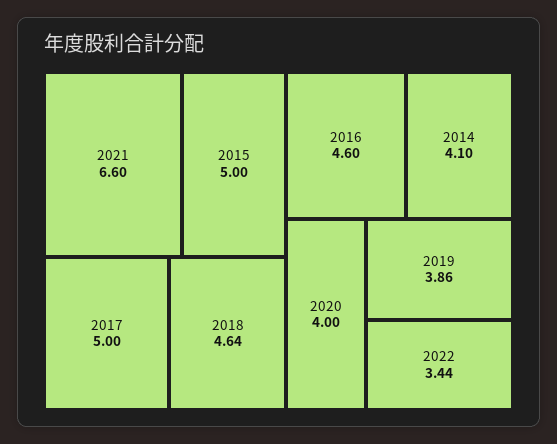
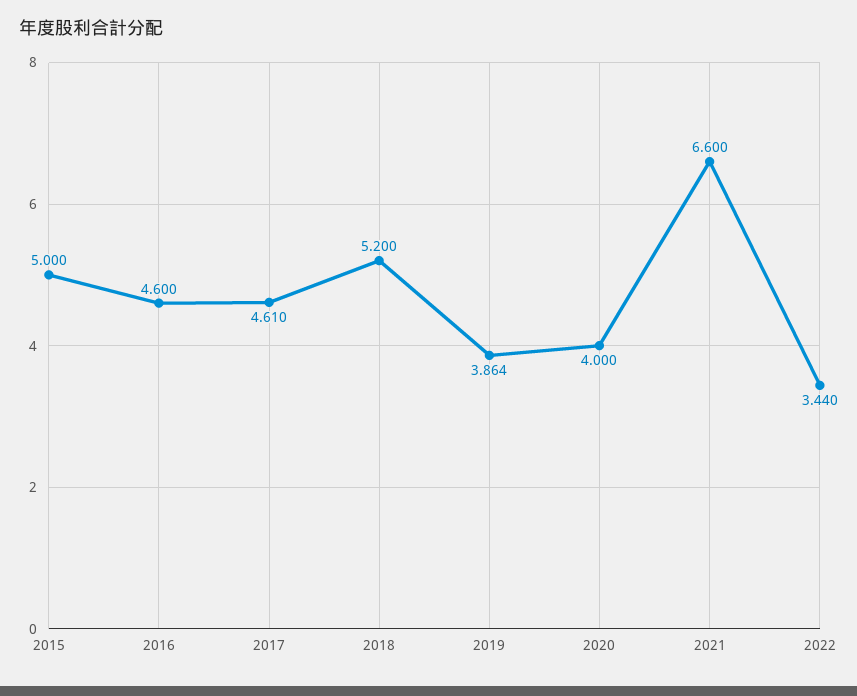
2017: 5 -> 4.61
2018: 4.64 -> 5.2
2014: 4.1 -> none

